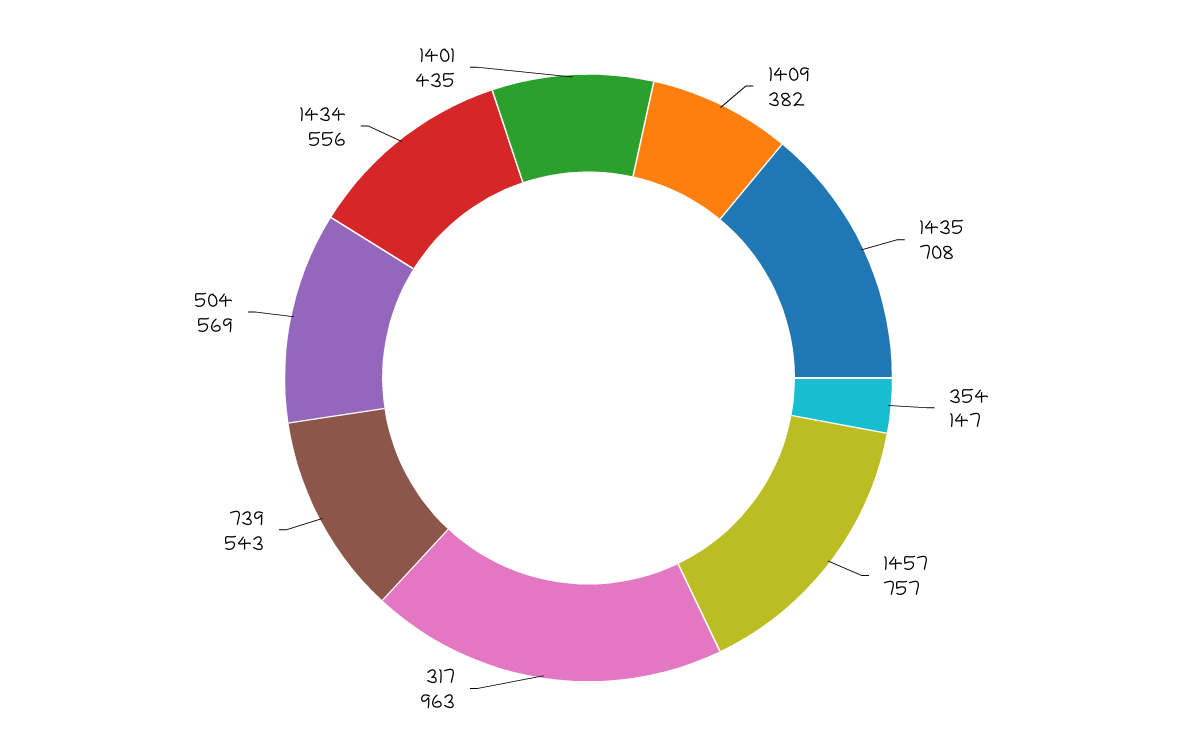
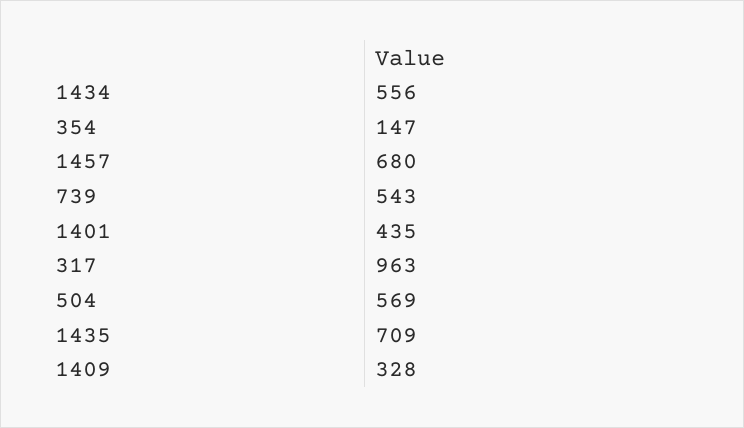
1409: 382 -> 328
1435: 708 -> 709
1457: 757 -> 680

